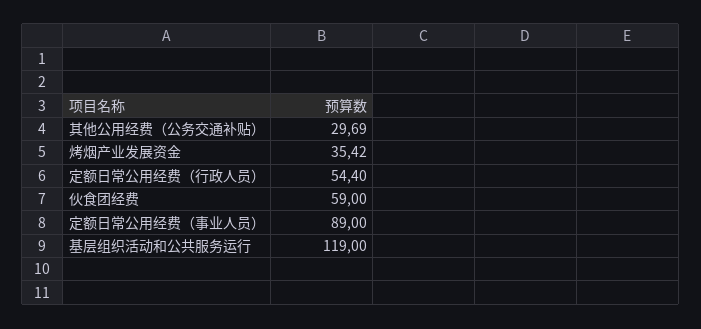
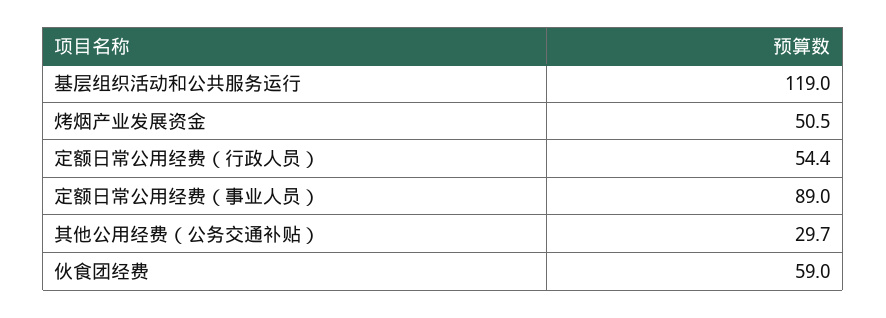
烤烟产业发展资金: 35.42 -> 50.5

